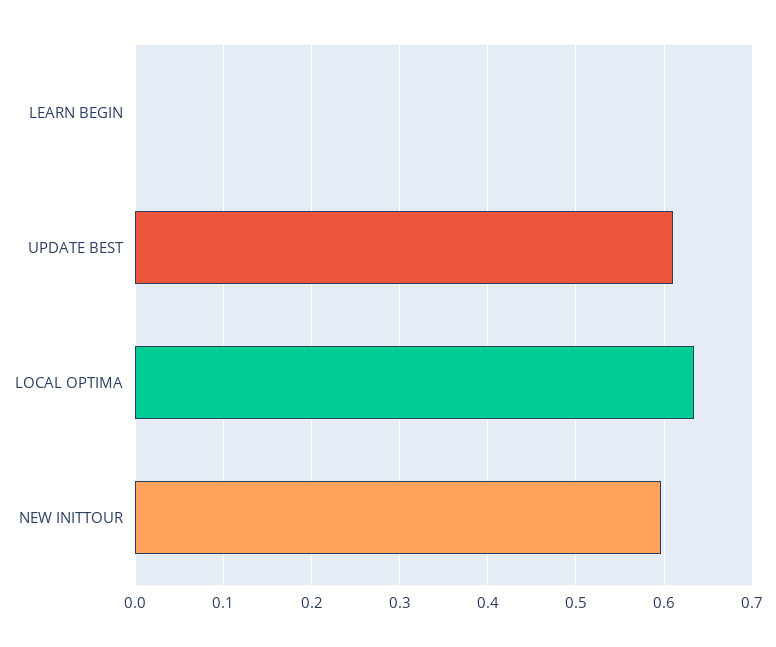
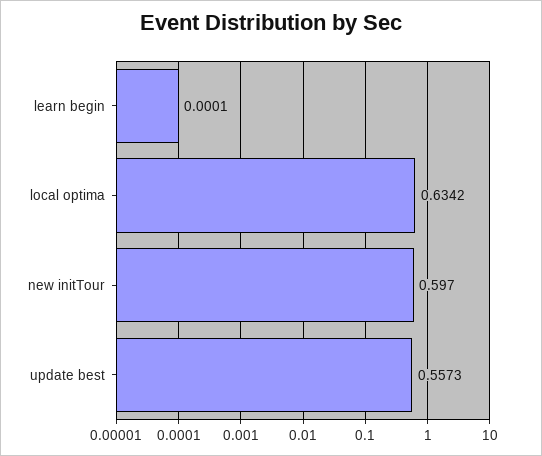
UPDATE BEST: 0.61 -> 0.5573

